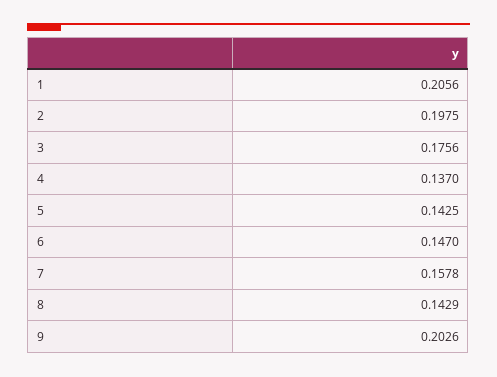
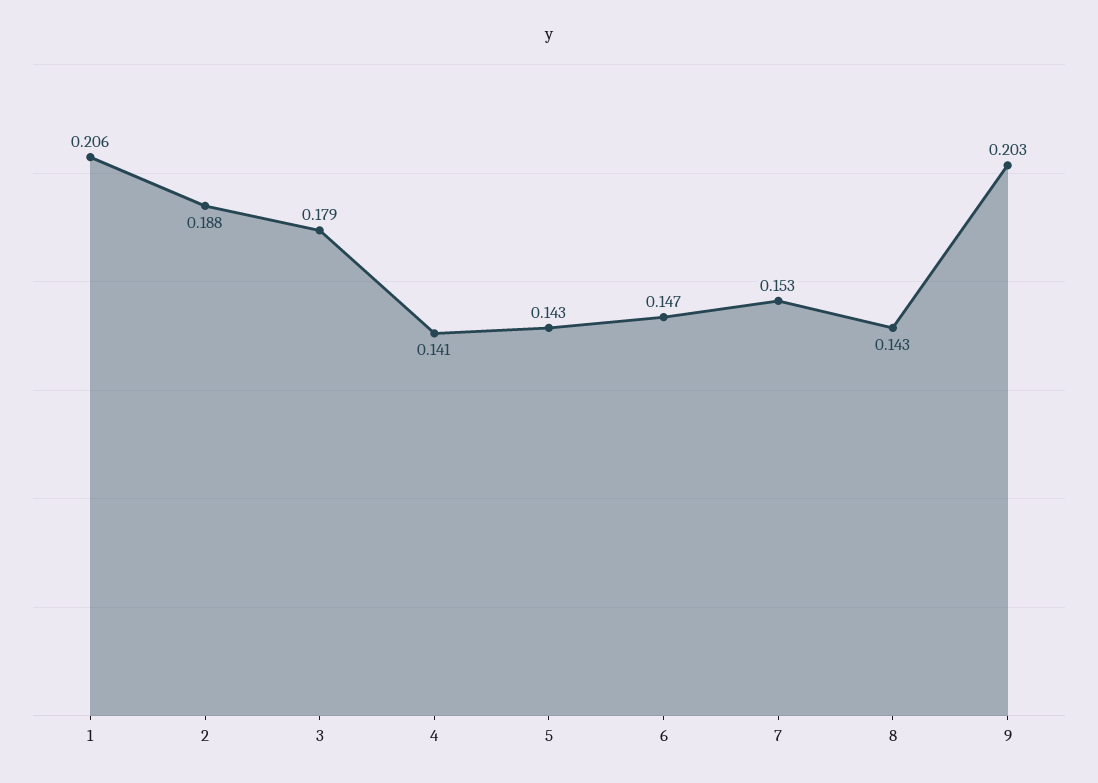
2: 0.1975 -> 0.188
3: 0.1756 -> 0.179
4: 0.137 -> 0.141
7: 0.1578 -> 0.153

